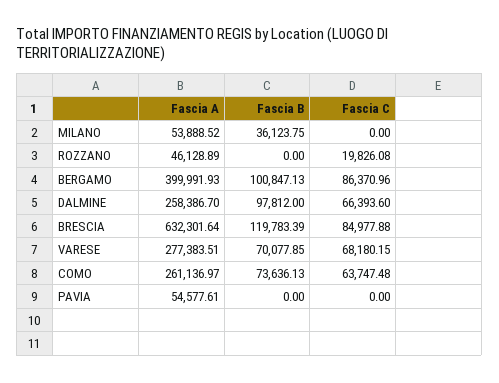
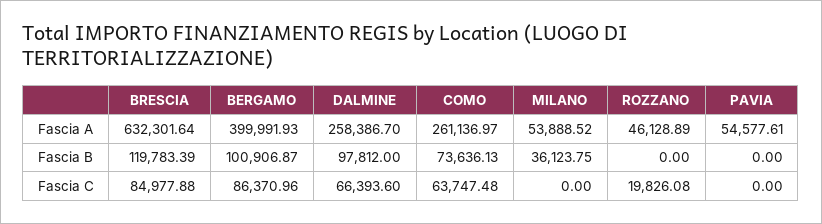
Fascia B, BERGAMO: 100847.13 -> 100906.87
Fascia A, VARESE: 277383.51 -> none
Fascia B, VARESE: 70077.85 -> none
Fascia C, VARESE: 68180.15 -> none

